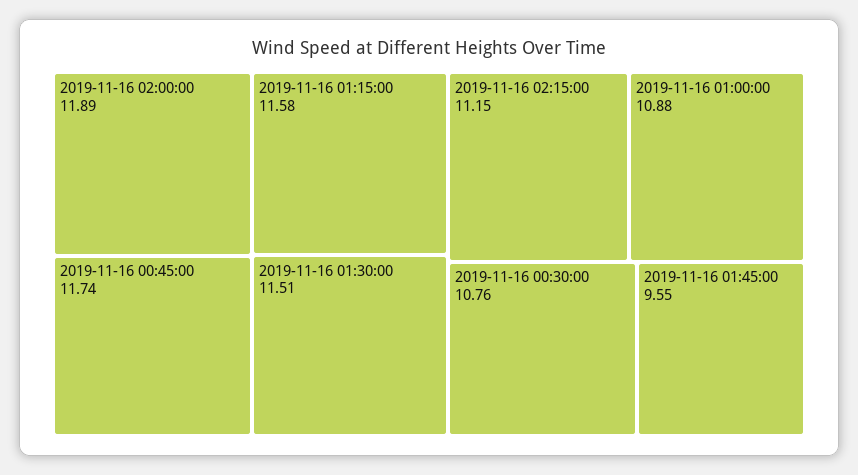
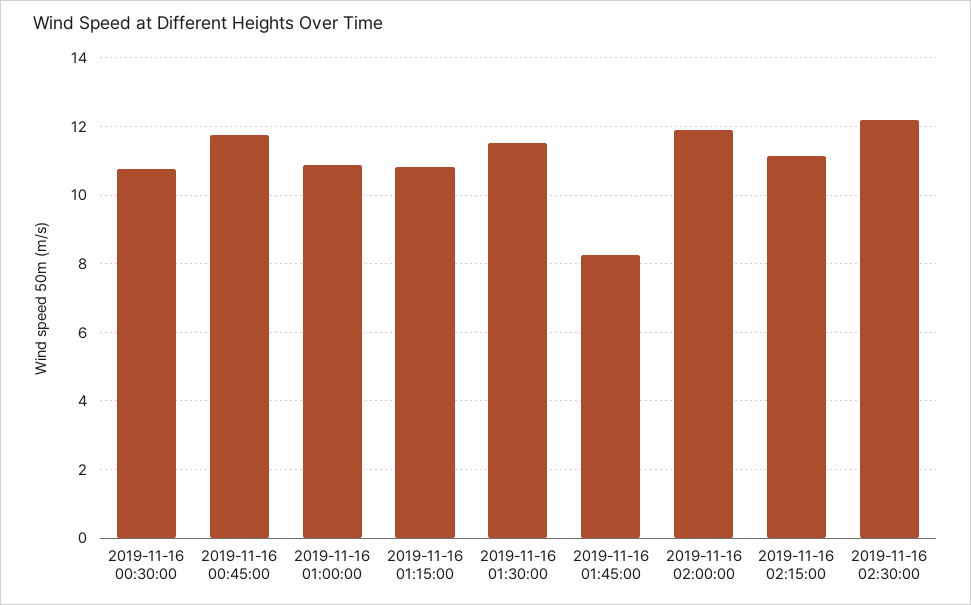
2019-11-16 01:15:00: 11.58 -> 10.8
2019-11-16 01:45:00: 9.55 -> 8.2
2019-11-16 02:30:00: none -> 12.2

